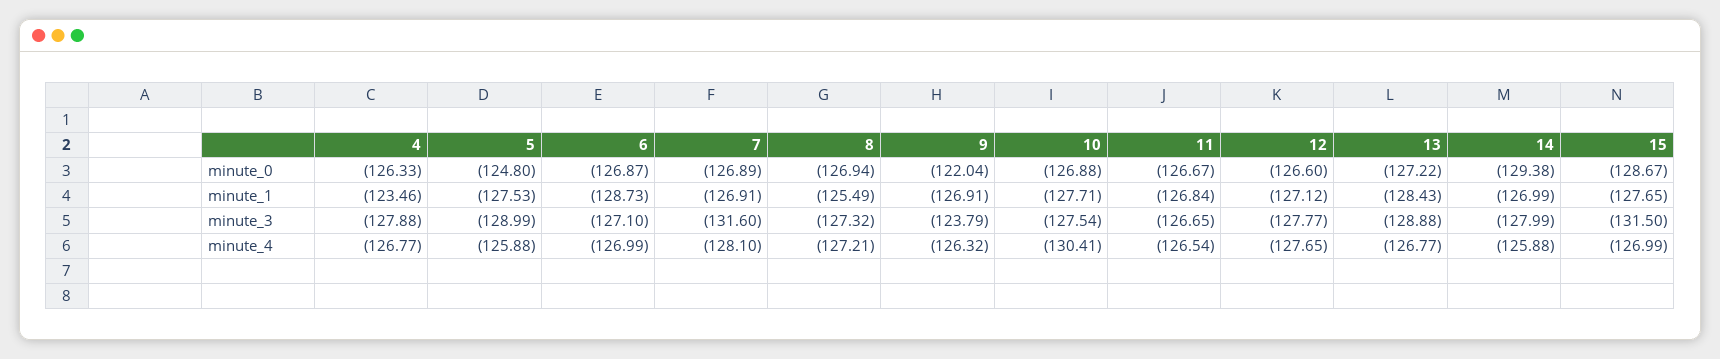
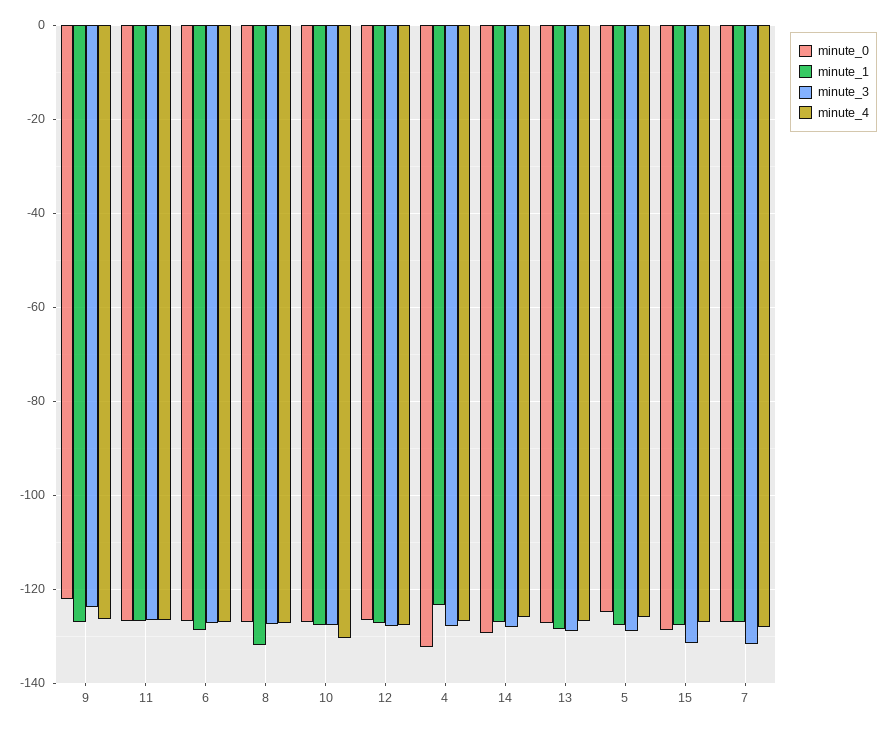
minute_0, 4: -126.33 -> -132
minute_1, 8: -125.49 -> -132

